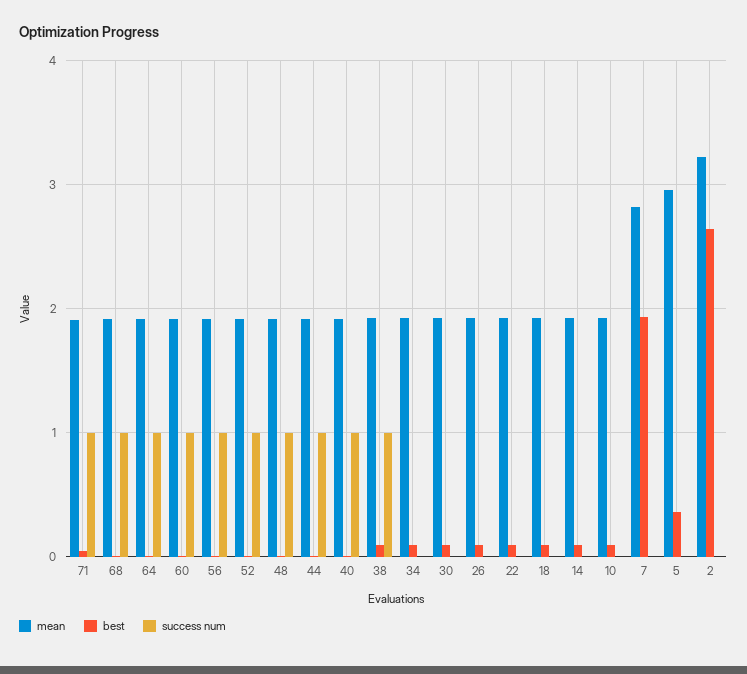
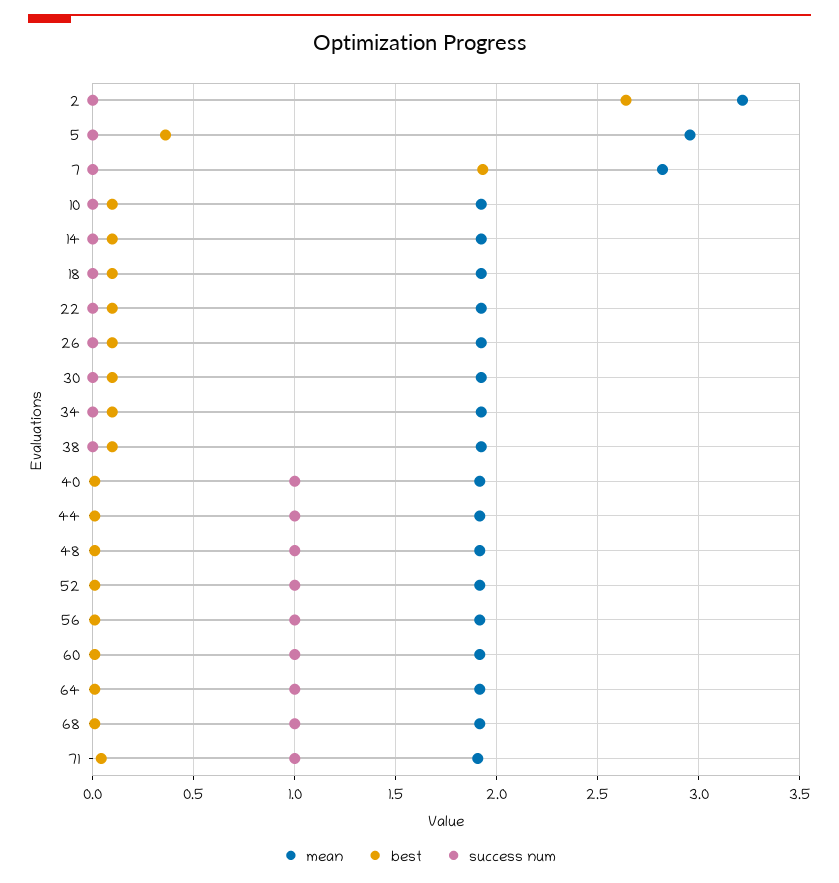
success num, 38: 1 -> 0

